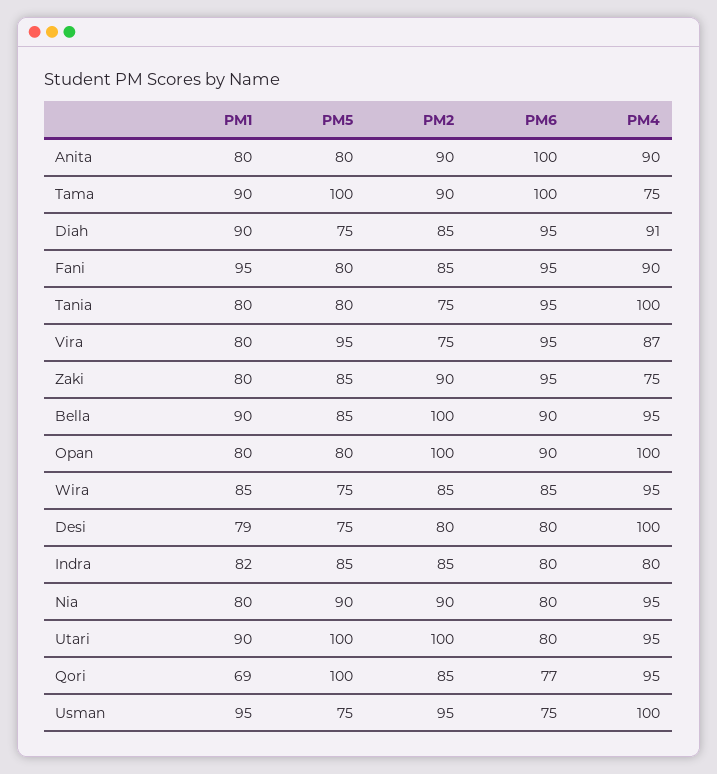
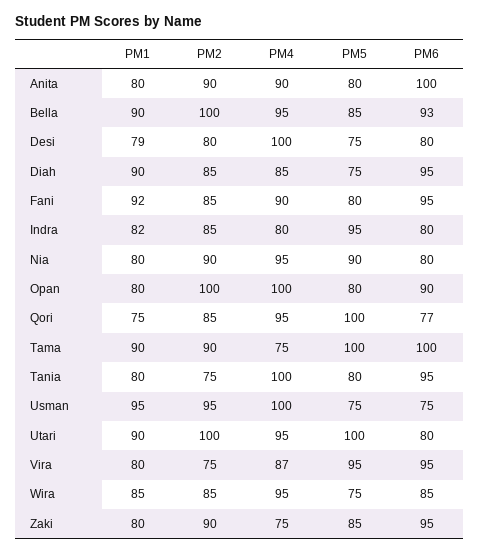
PM4, Diah: 91 -> 85
PM1, Fani: 95 -> 92
PM6, Bella: 90 -> 93
PM5, Indra: 85 -> 95
PM1, Qori: 69 -> 75

